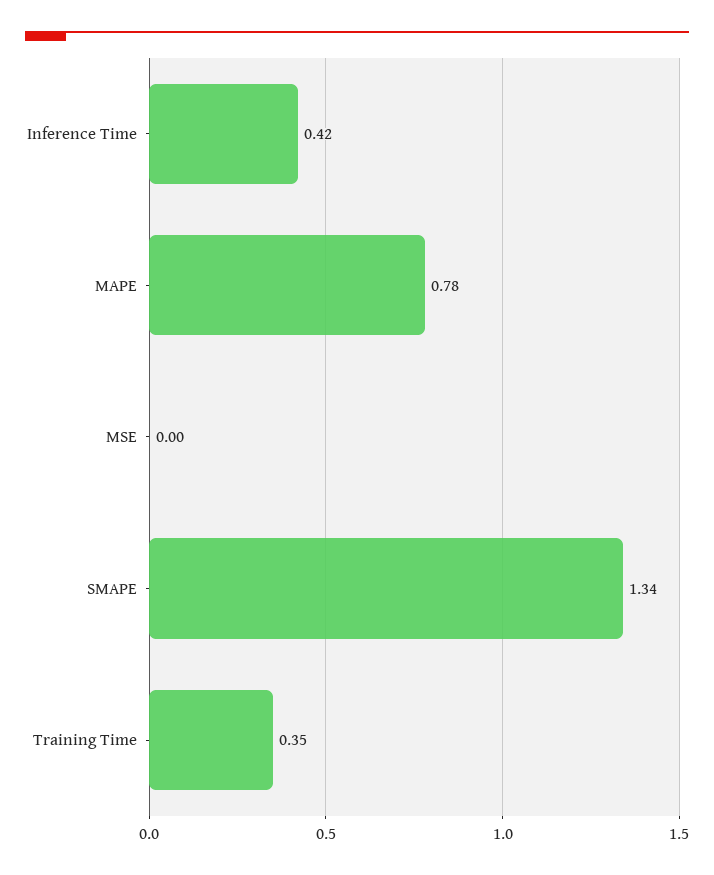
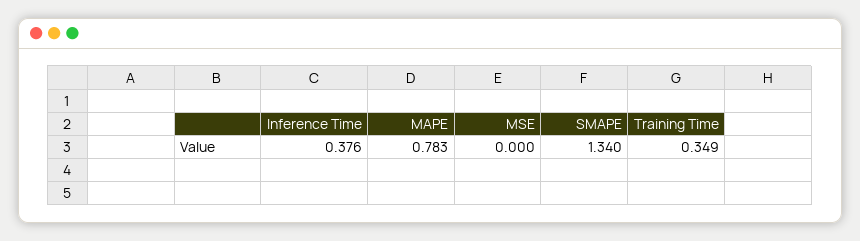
Inference Time: 0.42 -> 0.376

